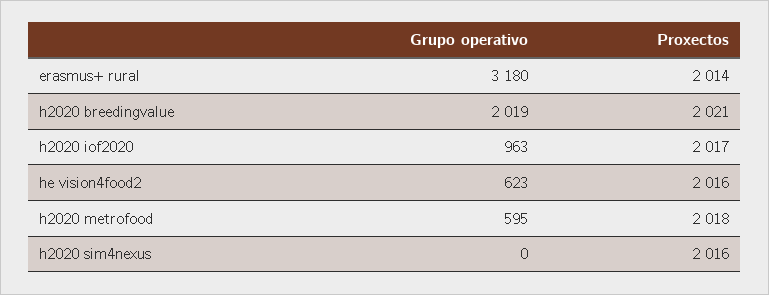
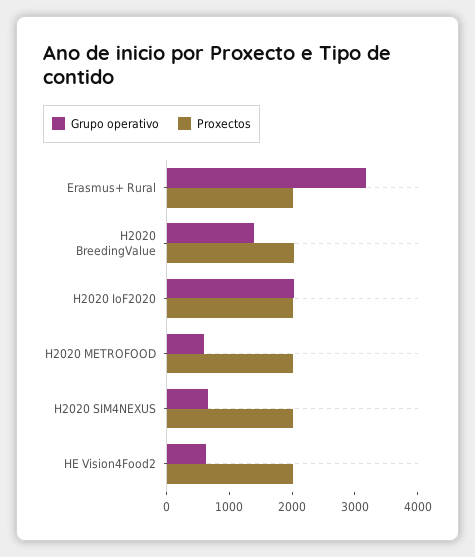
Grupo operativo, h2020 breedingvalue: 2019 -> 1400
Grupo operativo, h2020 iof2020: 963 -> 2000
Grupo operativo, h2020 sim4nexus: 0 -> 600

